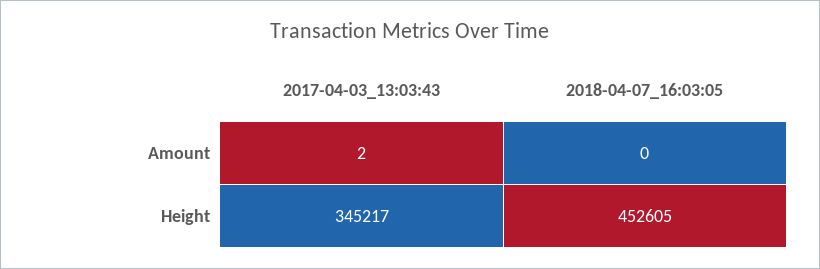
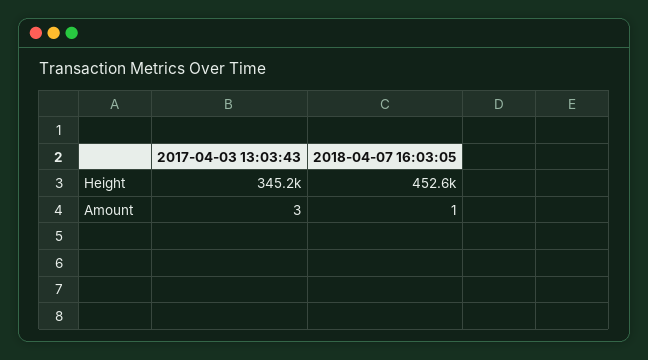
2017-04-03_13:03:43, Amount: 2 -> 3
2018-04-07_16:03:05, Amount: 0 -> 1

